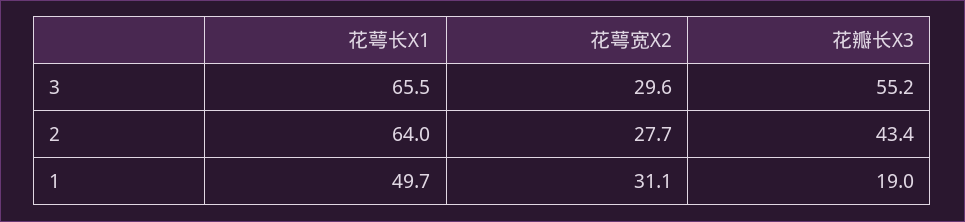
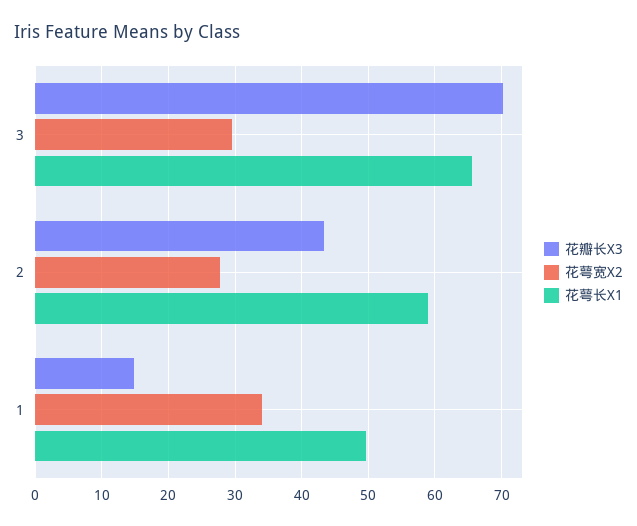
花瓣长X3, 3: 55.2 -> 70
花萼长X1, 2: 64 -> 59
花萼宽X2, 1: 31.1 -> 34
花瓣长X3, 1: 19 -> 15

